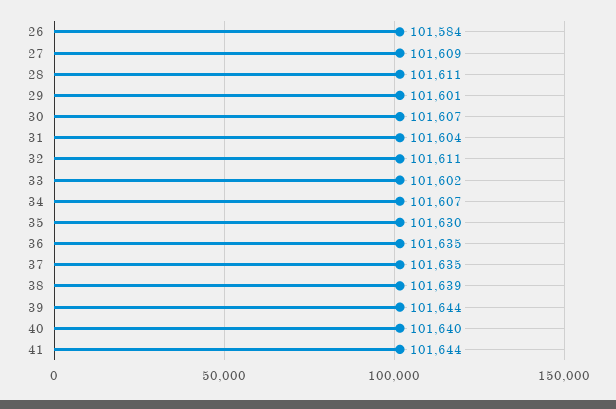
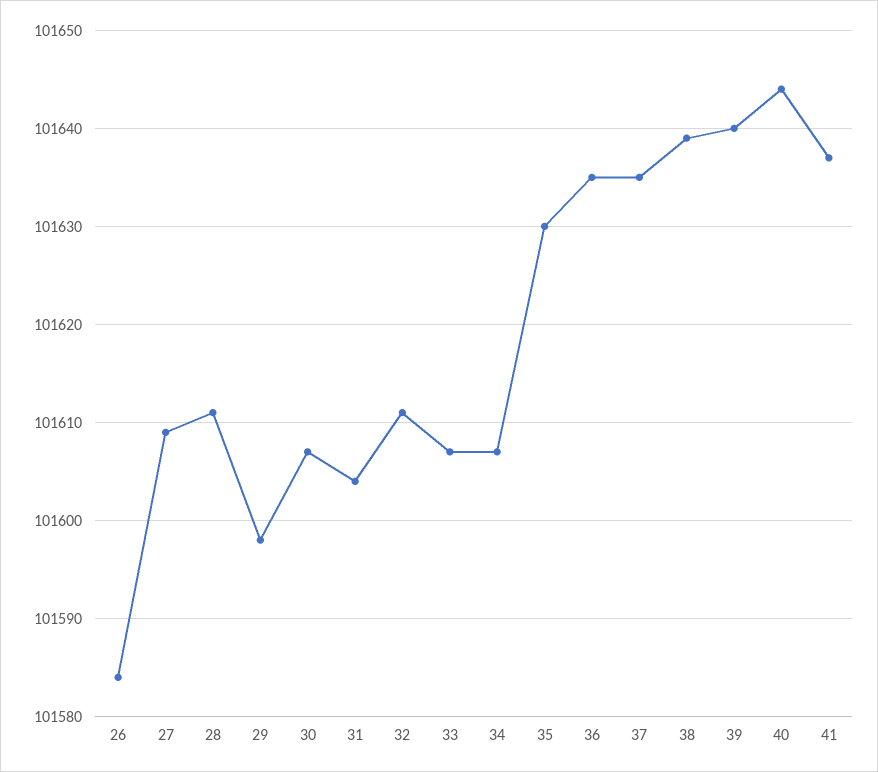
29: 101601 -> 101598
33: 101602 -> 101607
39: 101644 -> 101640
40: 101640 -> 101644
41: 101644 -> 101637

